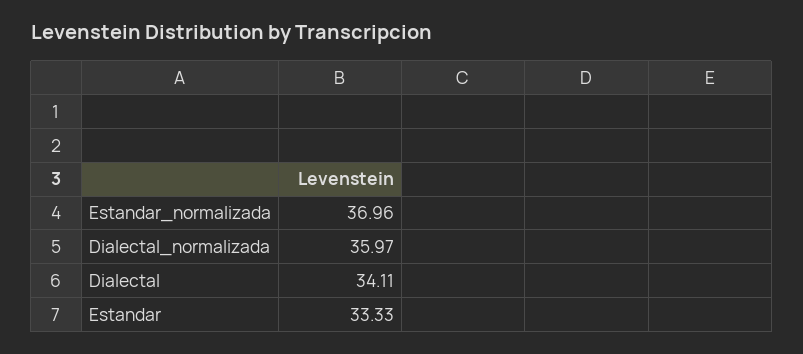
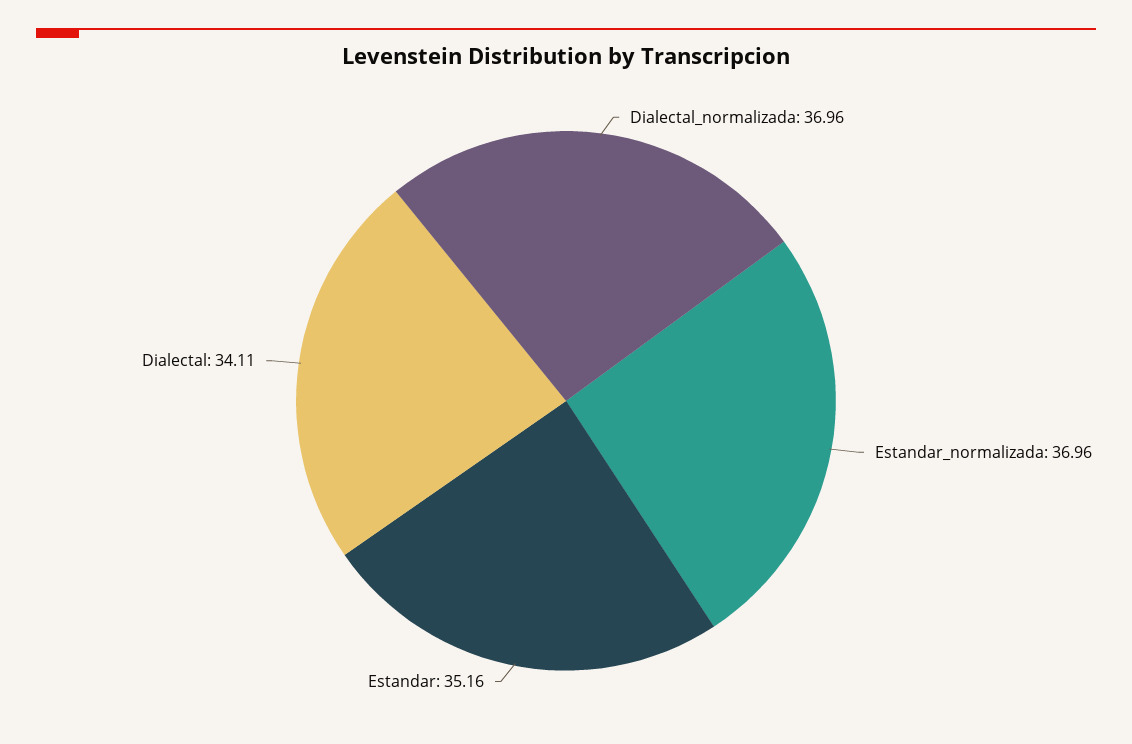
Dialectal_normalizada: 35.97 -> 36.96
Estandar: 33.33 -> 35.16

